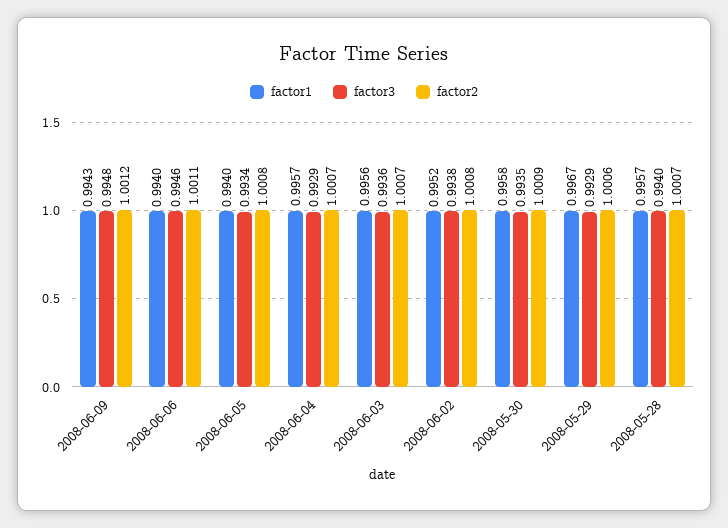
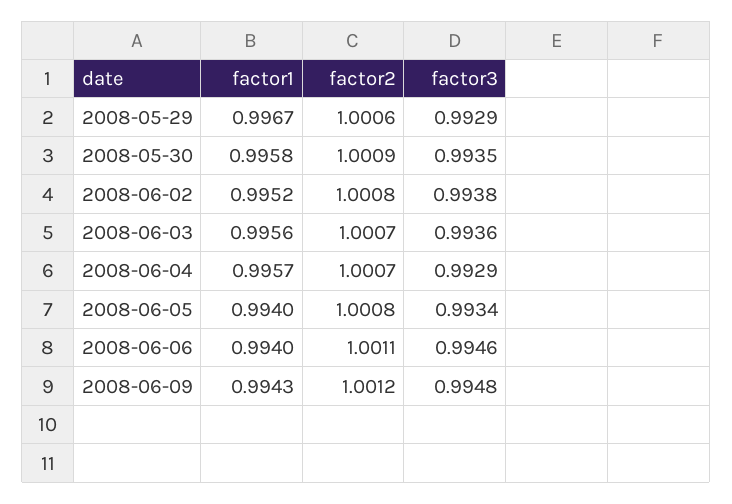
factor1, 2008-05-28: 0.9957 -> none
factor3, 2008-05-28: 0.994 -> none
factor2, 2008-05-28: 1.0007 -> none

